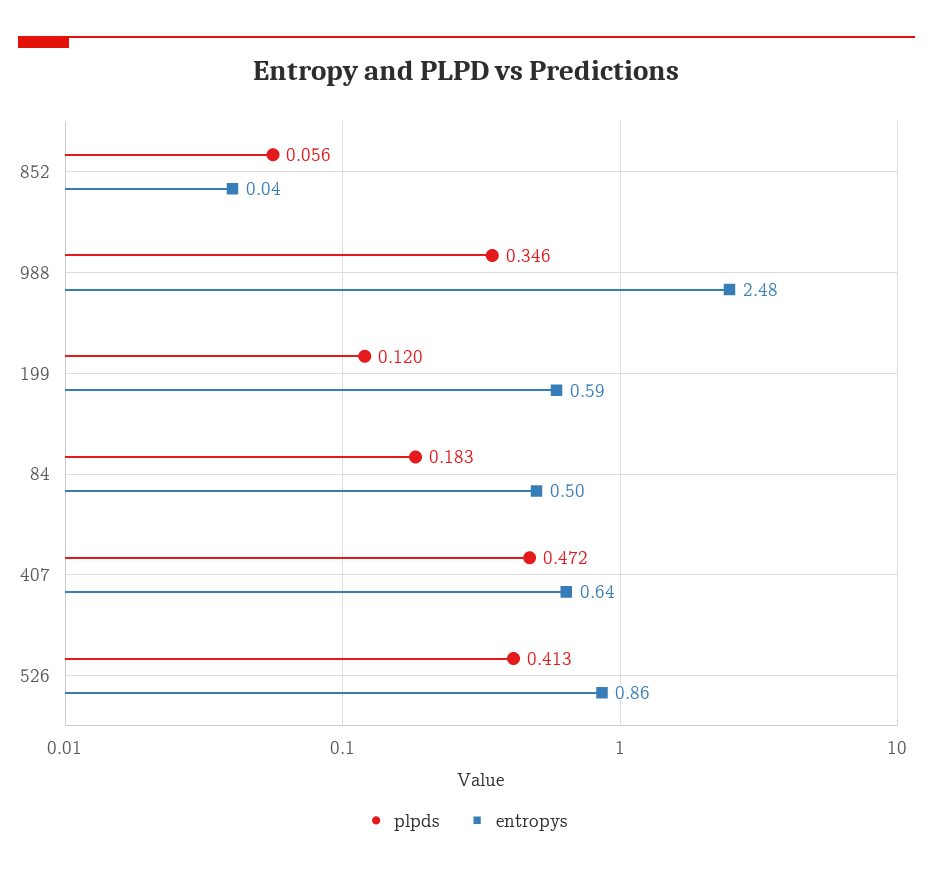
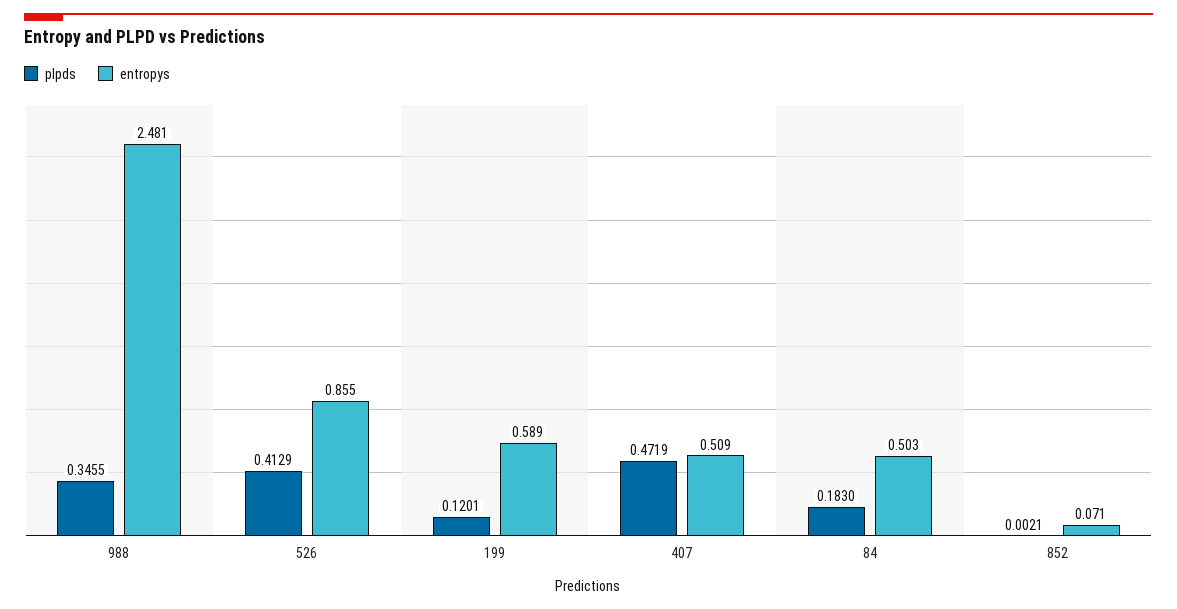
plpds, 852: 0.056 -> 0.0021
entropys, 852: 0.04 -> 0.071
entropys, 407: 0.64 -> 0.509

